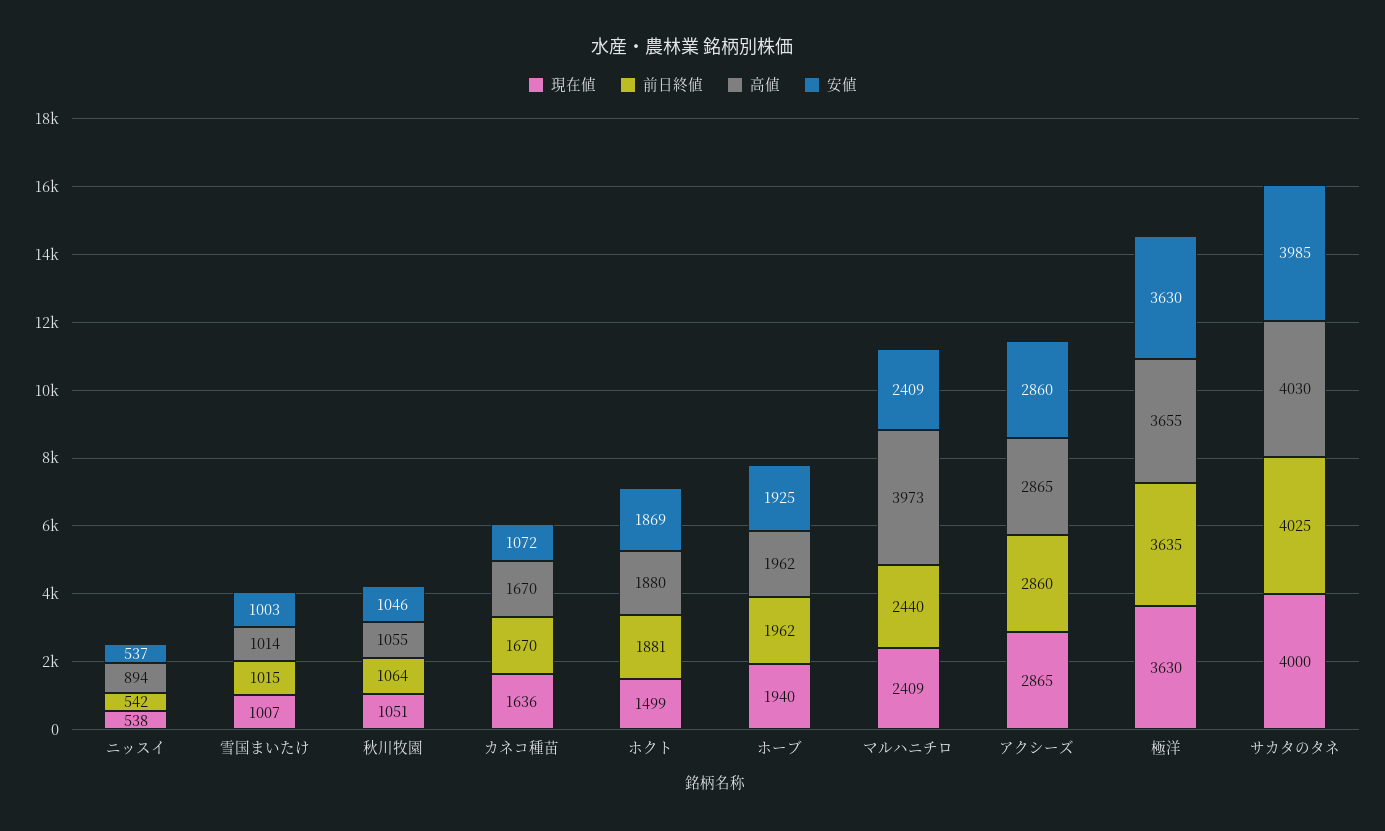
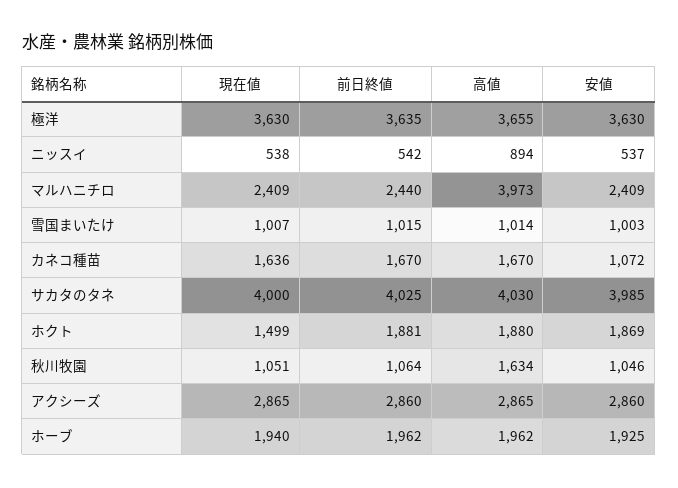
高値, 秋川牧園: 1055 -> 1634

